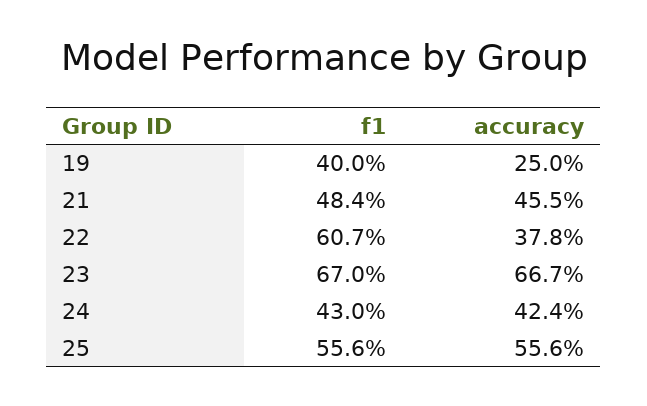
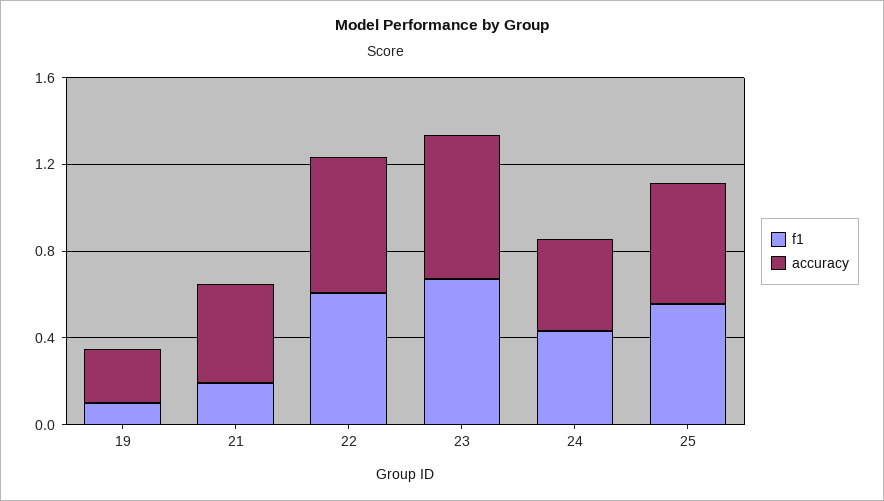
f1, 19: 0.4 -> 0.1
f1, 21: 0.484 -> 0.2
accuracy, 22: 0.378 -> 0.6

